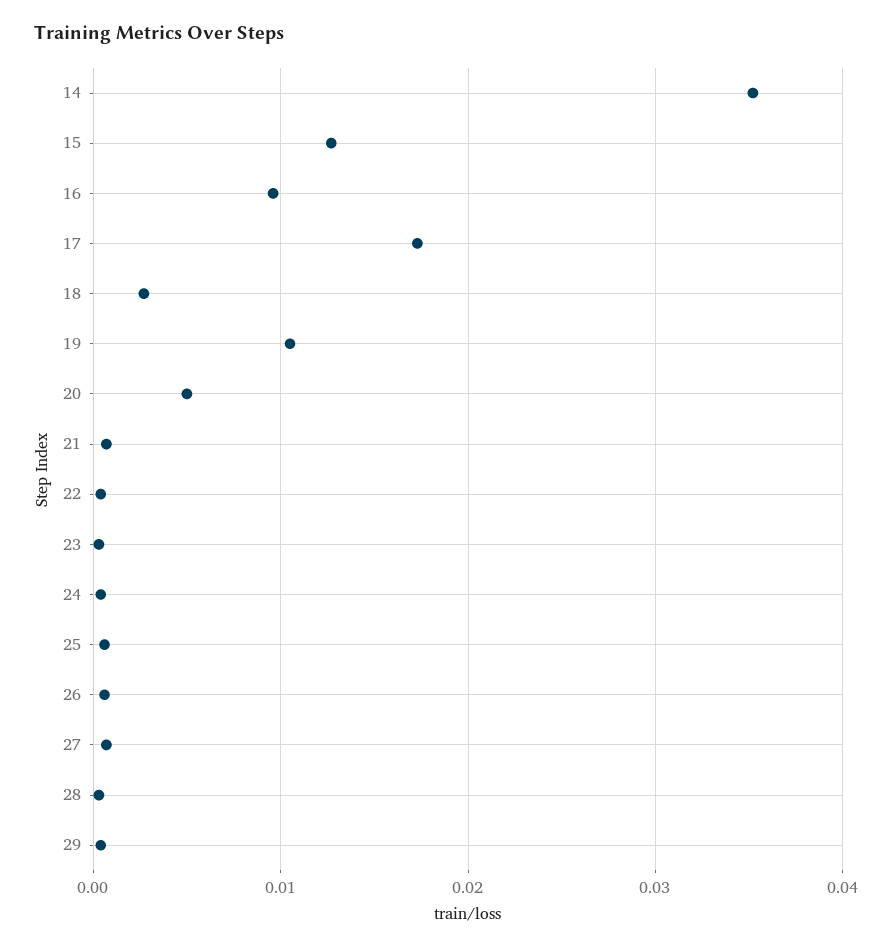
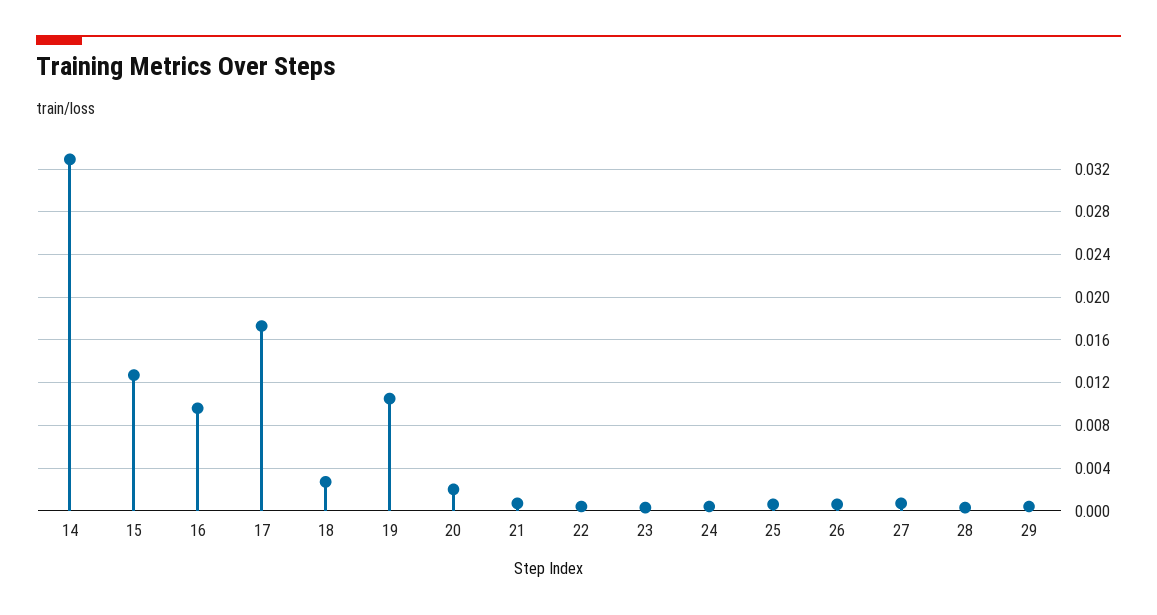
14: 0.035 -> 0.033
20: 0.005 -> 0.002

